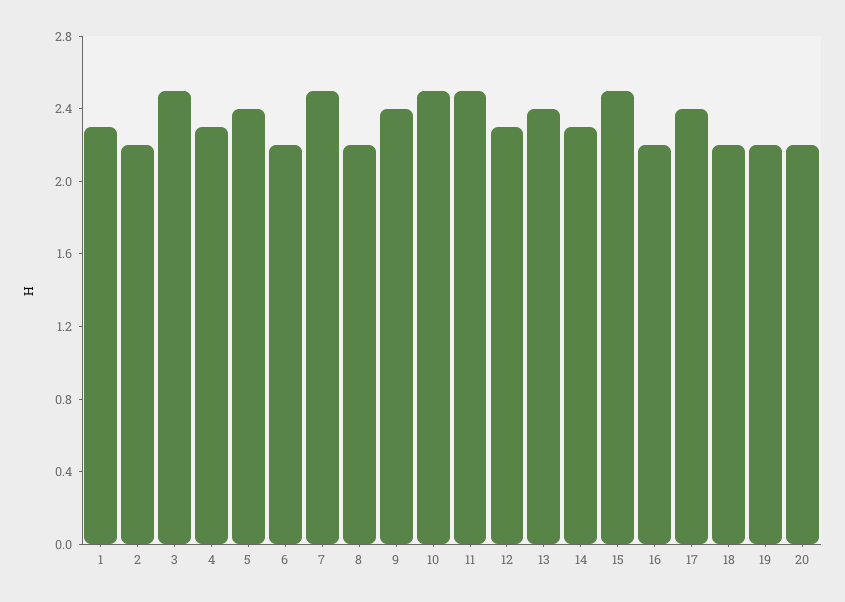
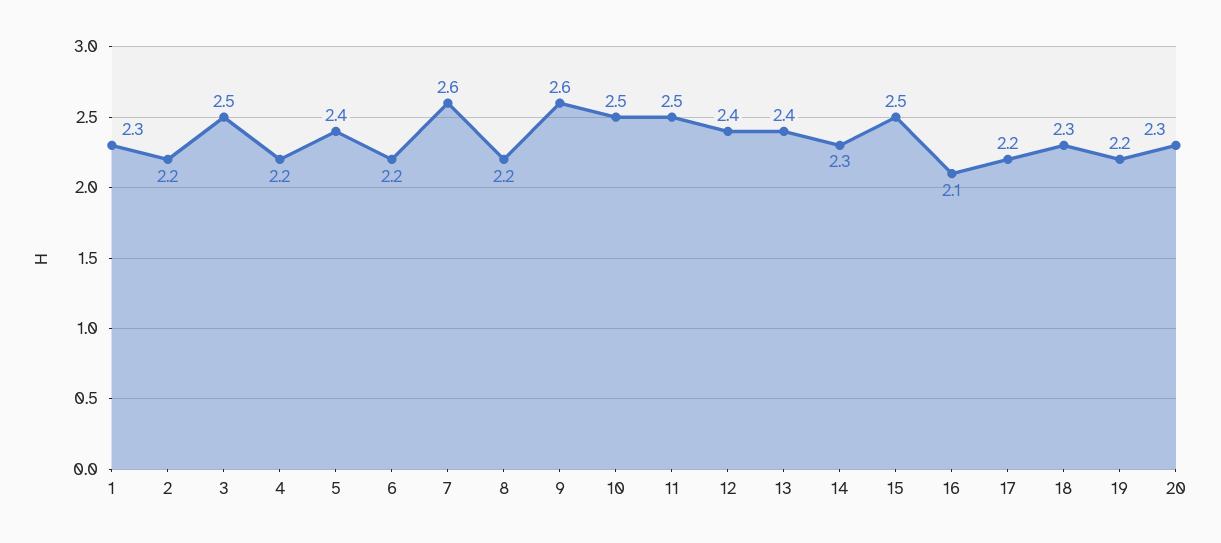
4: 2.3 -> 2.2
7: 2.5 -> 2.6
9: 2.4 -> 2.6
12: 2.3 -> 2.4
16: 2.2 -> 2.1
17: 2.4 -> 2.2
18: 2.2 -> 2.3
20: 2.2 -> 2.3

